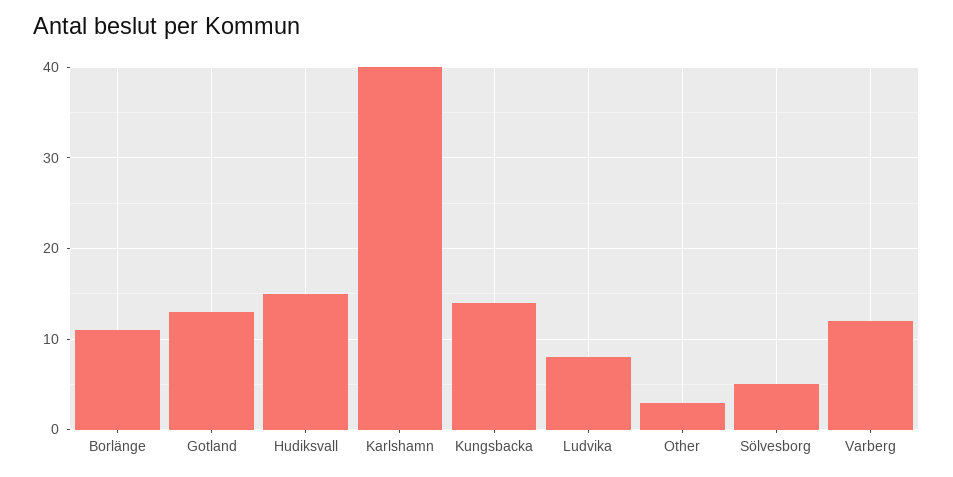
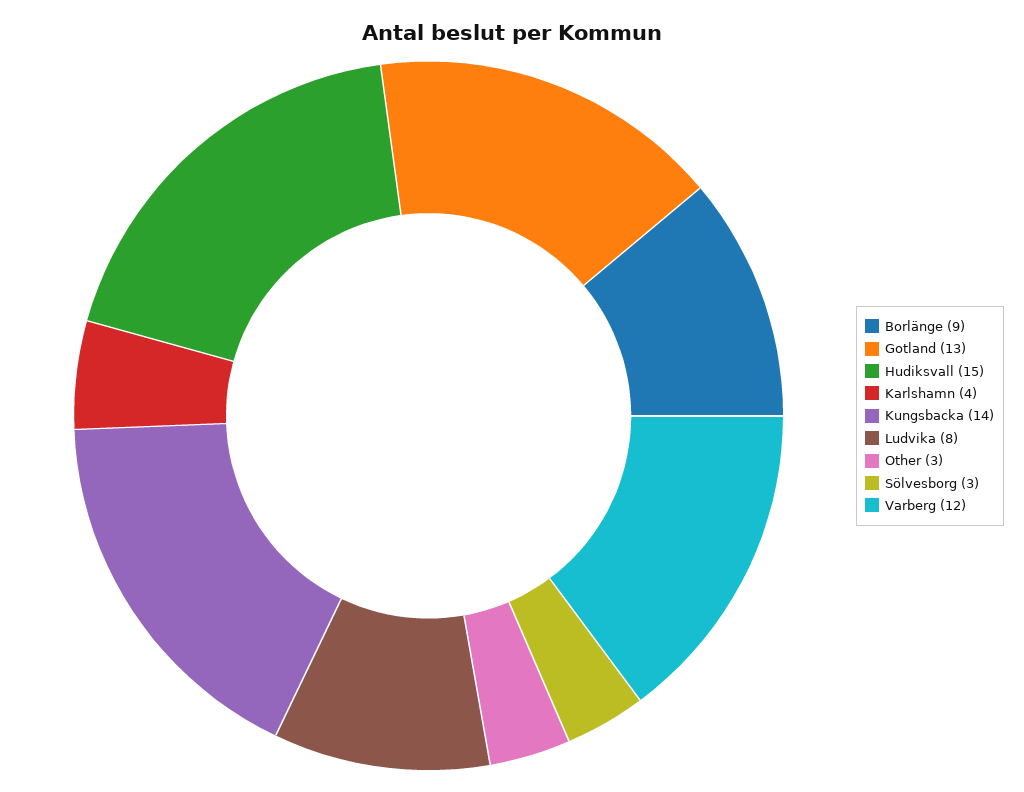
Borlänge: 11 -> 9
Karlshamn: 40 -> 4
Sölvesborg: 5 -> 3

